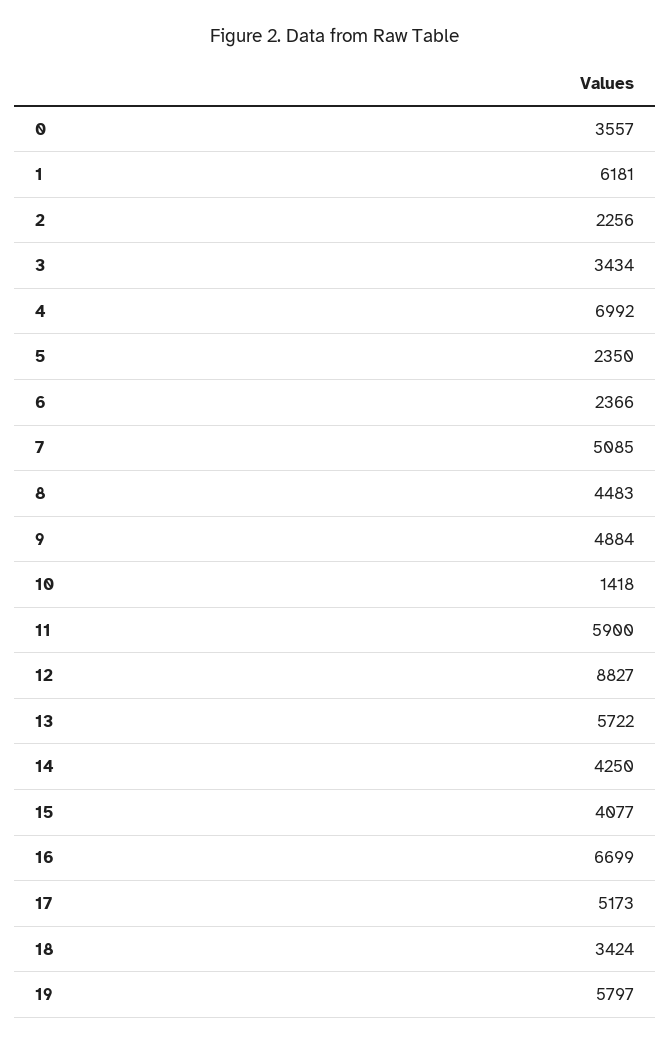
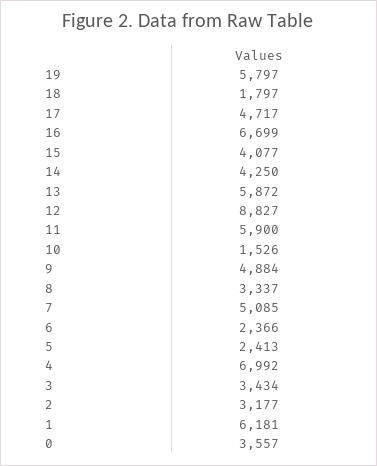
2: 2256 -> 3177
5: 2350 -> 2413
8: 4483 -> 3337
10: 1418 -> 1526
13: 5722 -> 5872
17: 5173 -> 4717
18: 3424 -> 1797

